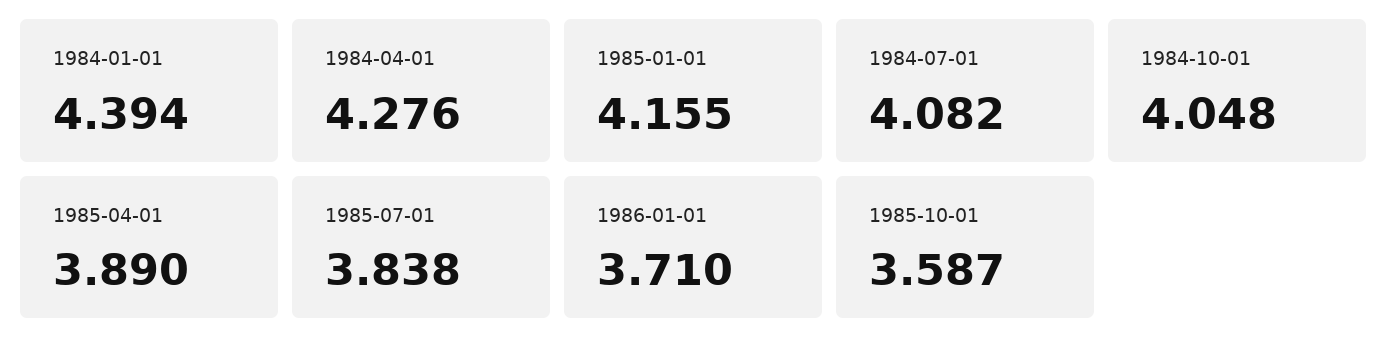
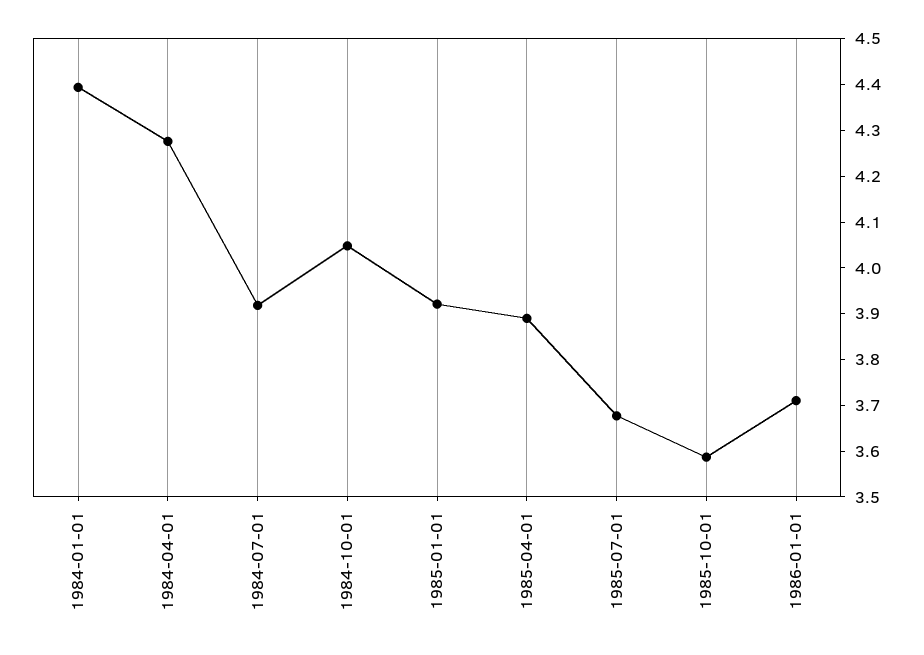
1985-01-01: 4.155 -> 3.92
1984-07-01: 4.082 -> 3.92
1985-07-01: 3.838 -> 3.68

